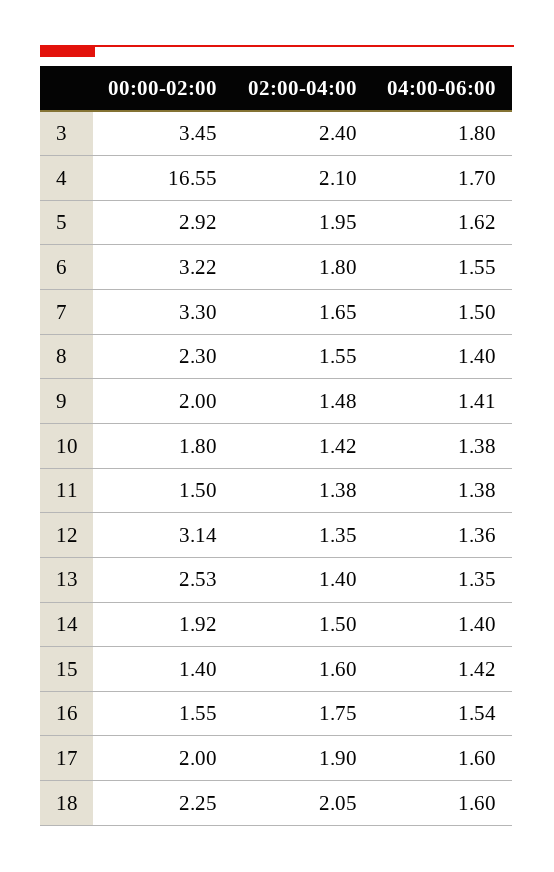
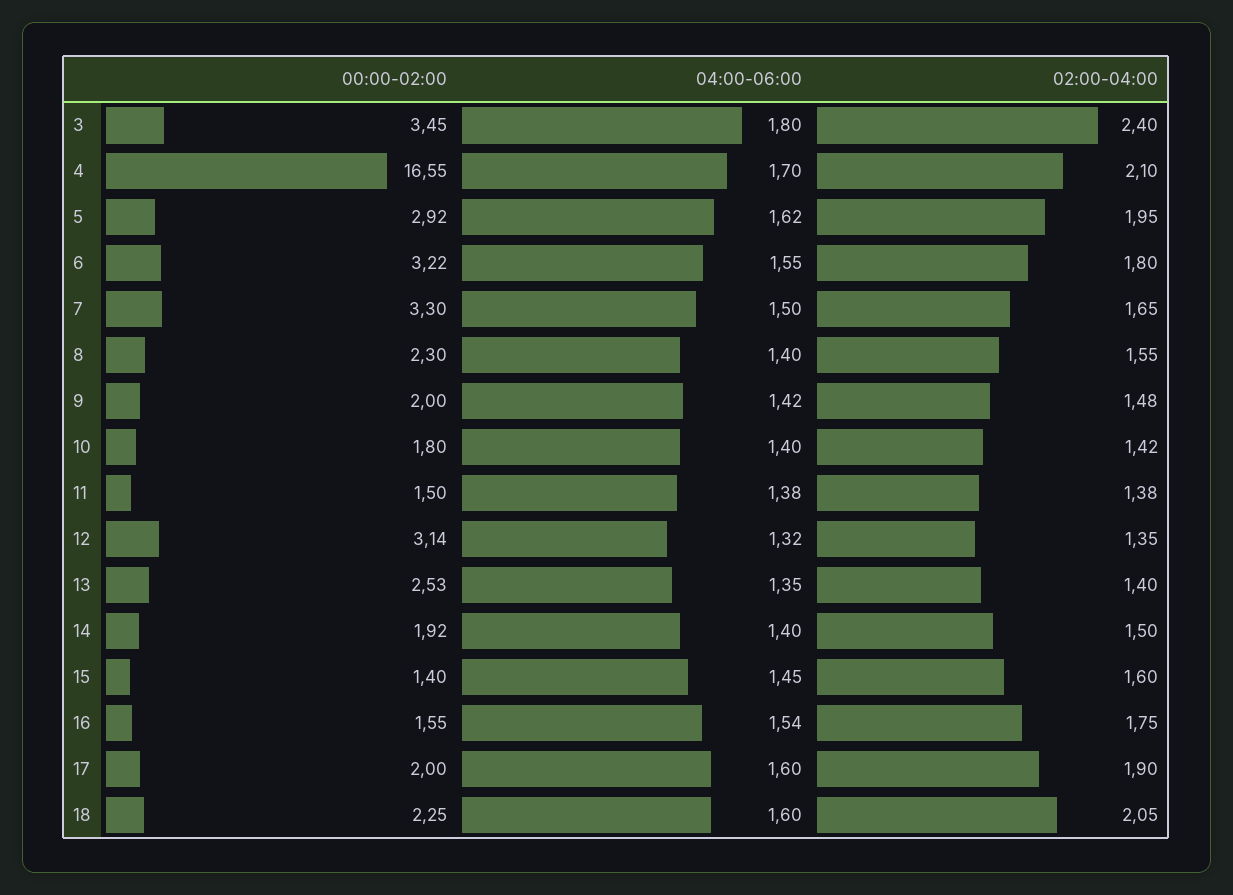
04:00-06:00, 9: 1.41 -> 1.42
04:00-06:00, 10: 1.38 -> 1.4
04:00-06:00, 12: 1.36 -> 1.32
04:00-06:00, 15: 1.42 -> 1.45

